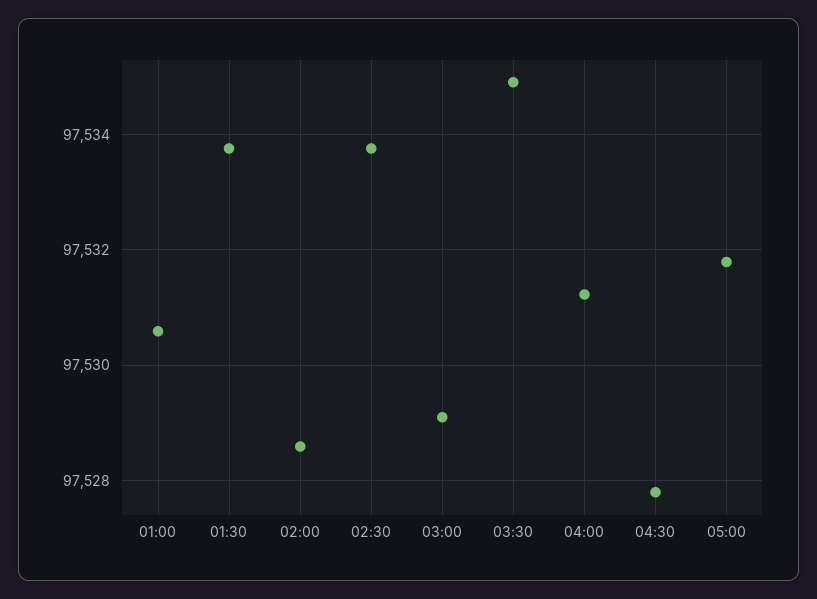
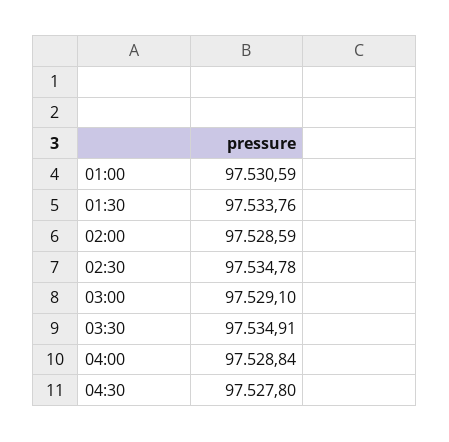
02:30: 97533.8 -> 97534.78
04:00: 97531.2 -> 97528.84
05:00: 97531.8 -> none

